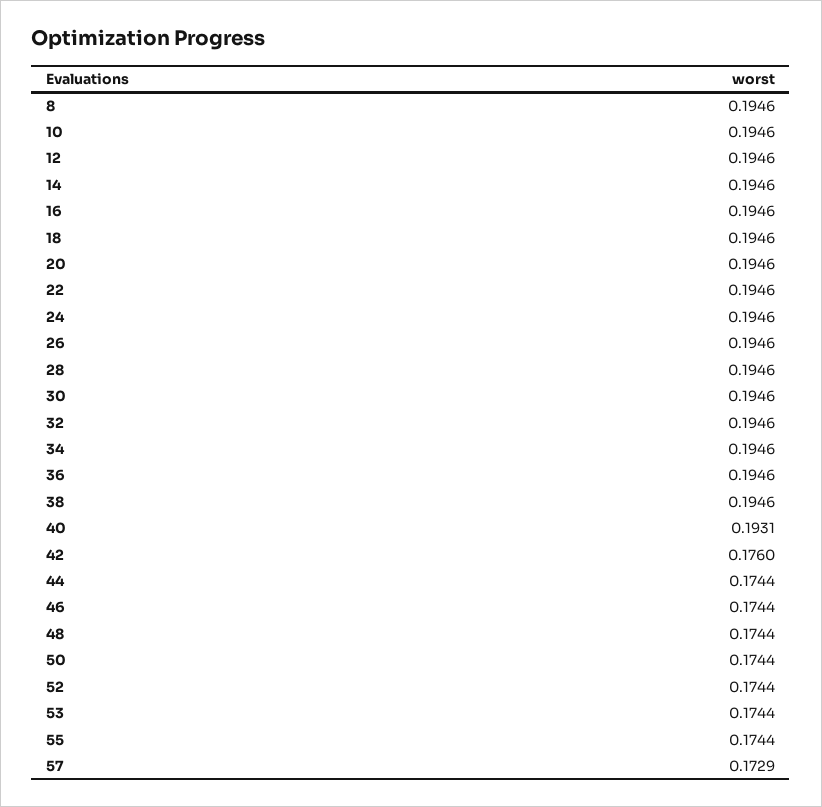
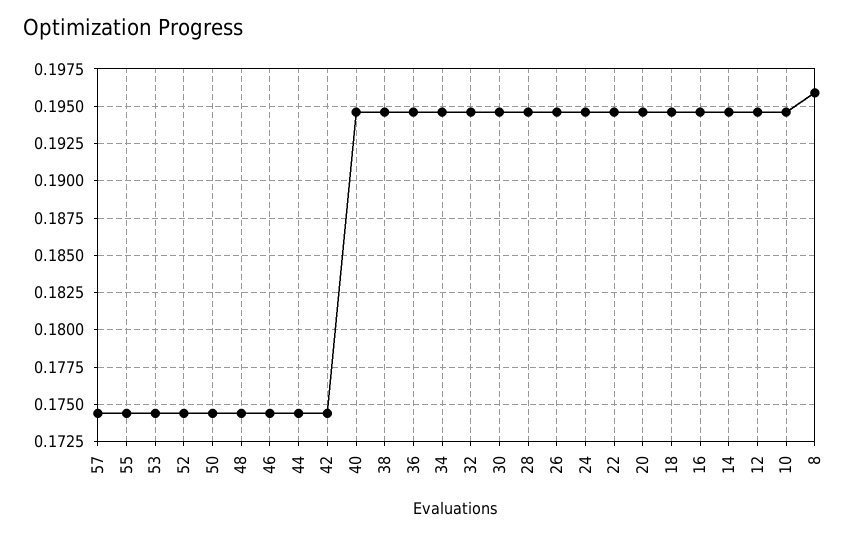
8: 0.1946 -> 0.196
40: 0.1931 -> 0.1945
42: 0.176 -> 0.1745
57: 0.1729 -> 0.1745

